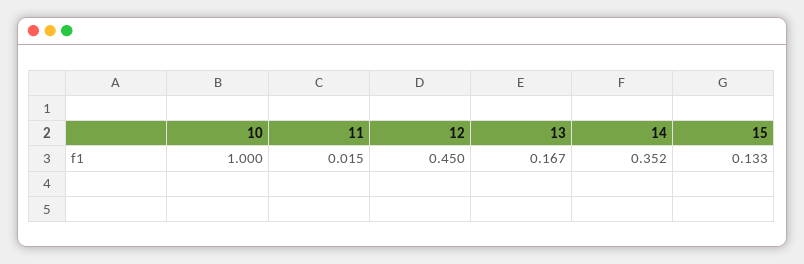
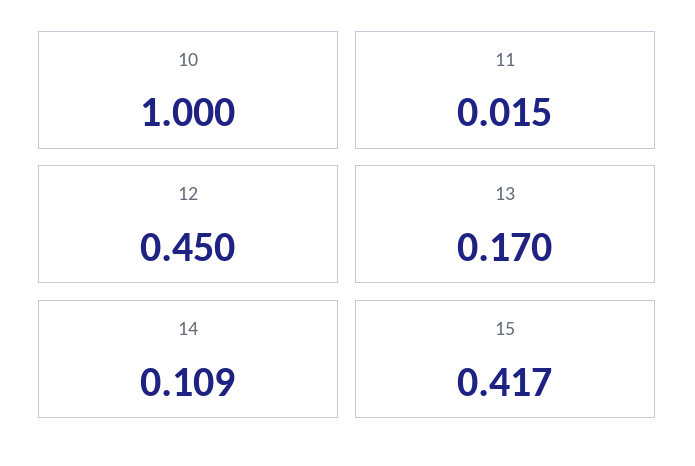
13: 0.167 -> 0.17
14: 0.352 -> 0.109
15: 0.133 -> 0.417

